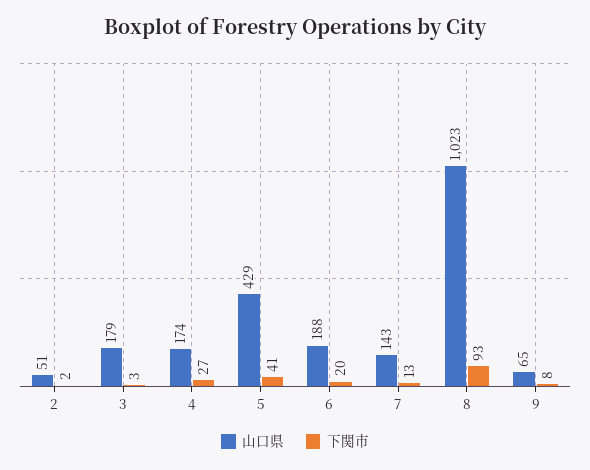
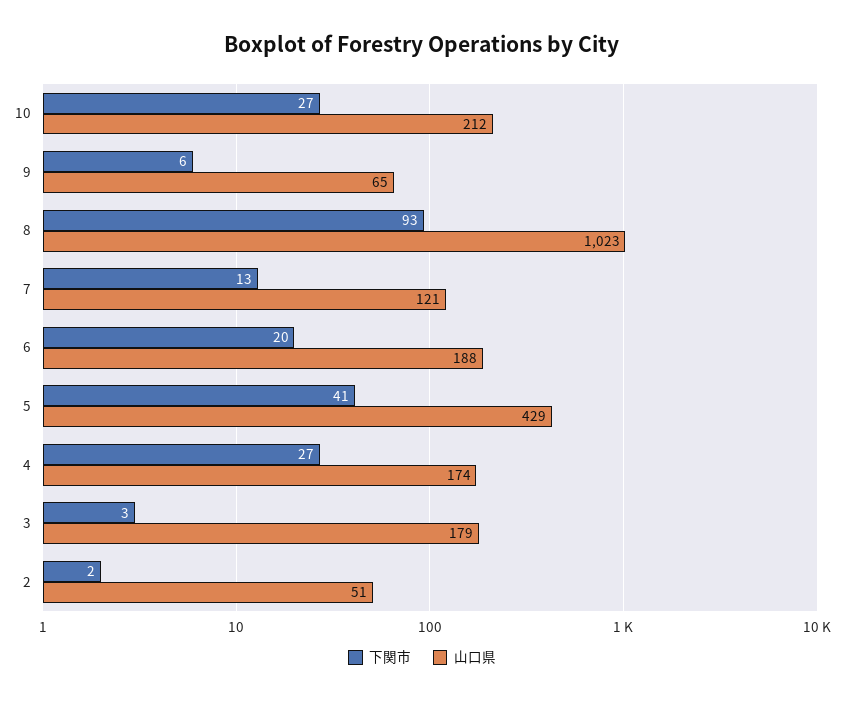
山口県, 7: 143 -> 121
下関市, 9: 8 -> 6
下関市, 10: none -> 27
山口県, 10: none -> 212

